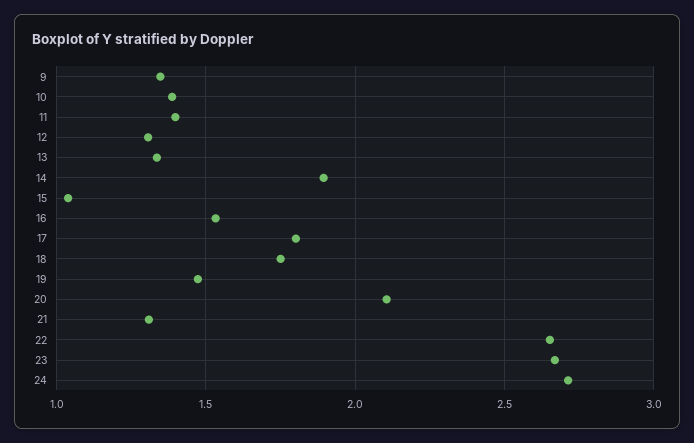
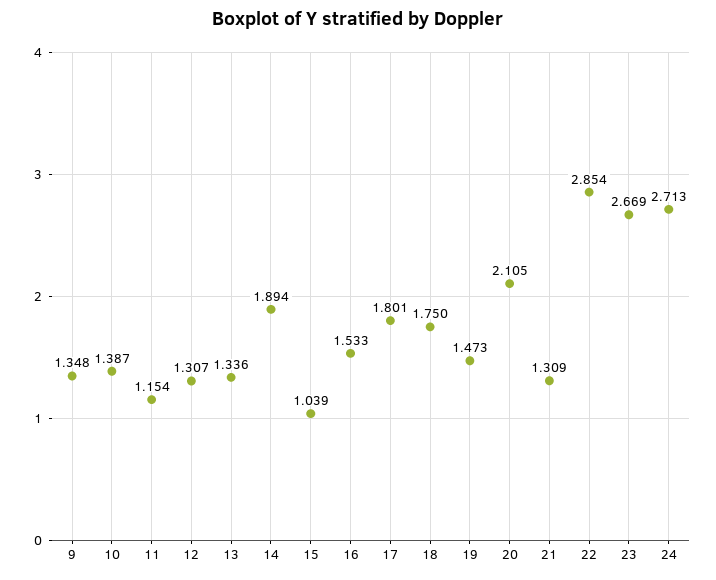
11: 1.4 -> 1.154
22: 2.65 -> 2.854

